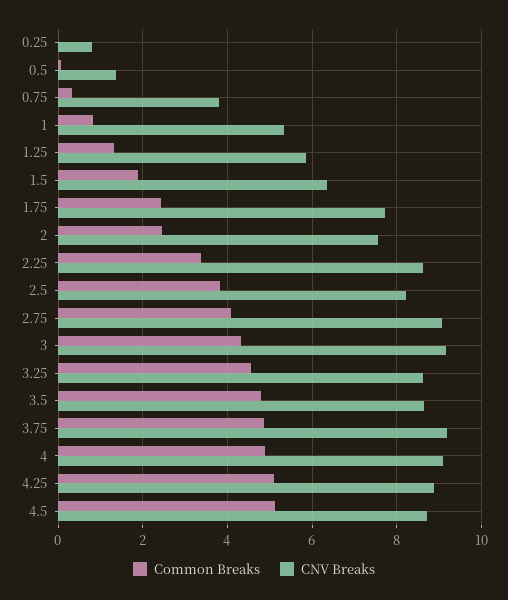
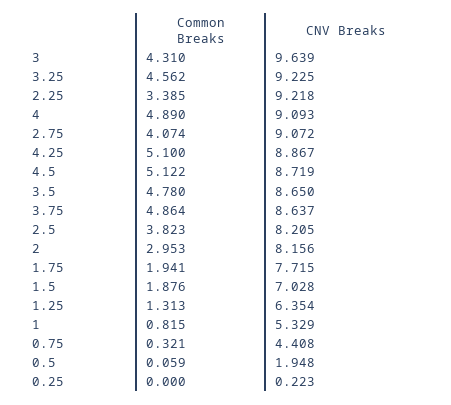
CNV Breaks, 0.25: 0.8 -> 0.223
CNV Breaks, 0.5: 1.4 -> 1.948
CNV Breaks, 0.75: 3.8 -> 4.408
CNV Breaks, 1.25: 5.8 -> 6.354
CNV Breaks, 1.5: 6.4 -> 7.028
Common Breaks, 1.75: 2.4 -> 1.941
Common Breaks, 2: 2.4 -> 2.953
CNV Breaks, 2: 7.6 -> 8.156
CNV Breaks, 2.25: 8.6 -> 9.218
CNV Breaks, 3: 9.2 -> 9.639
CNV Breaks, 3.25: 8.6 -> 9.225
CNV Breaks, 3.75: 9.2 -> 8.637

